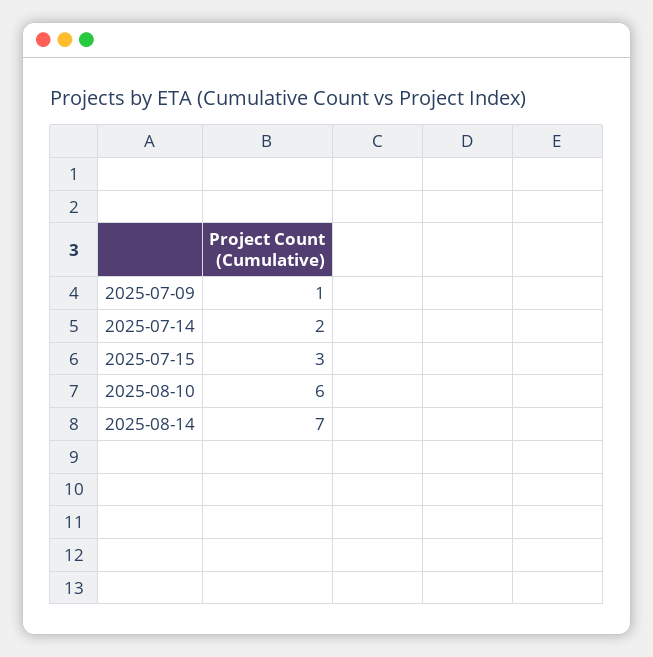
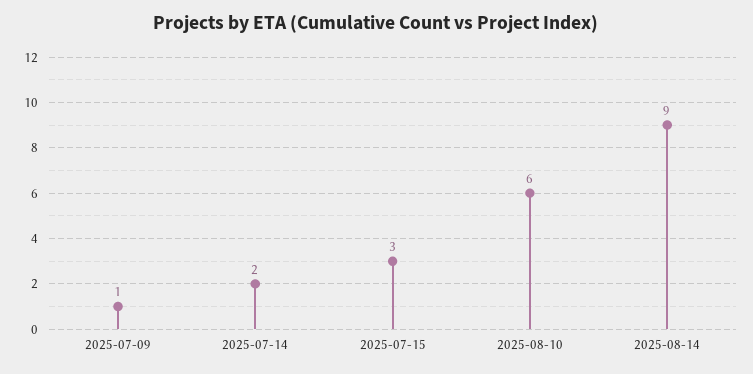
2025-08-14: 7 -> 9

